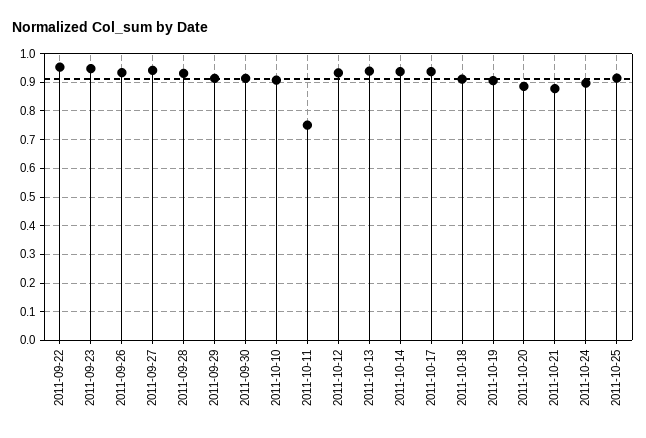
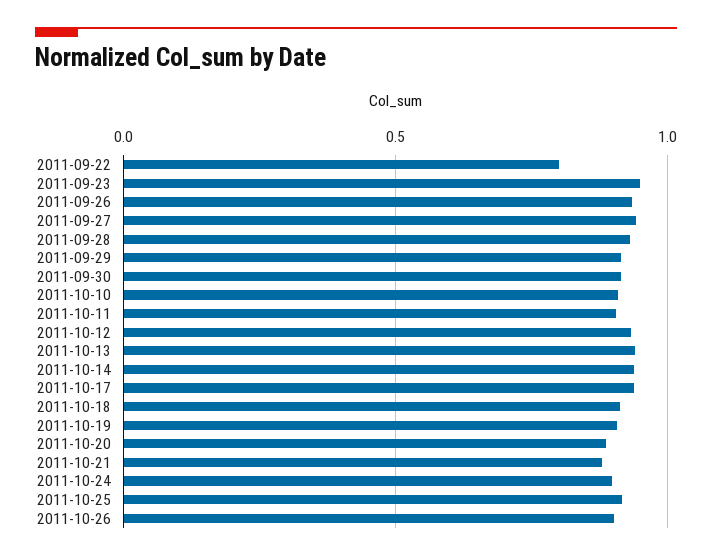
2011-09-22: 0.95 -> 0.8
2011-10-11: 0.75 -> 0.9
2011-10-26: none -> 0.9

